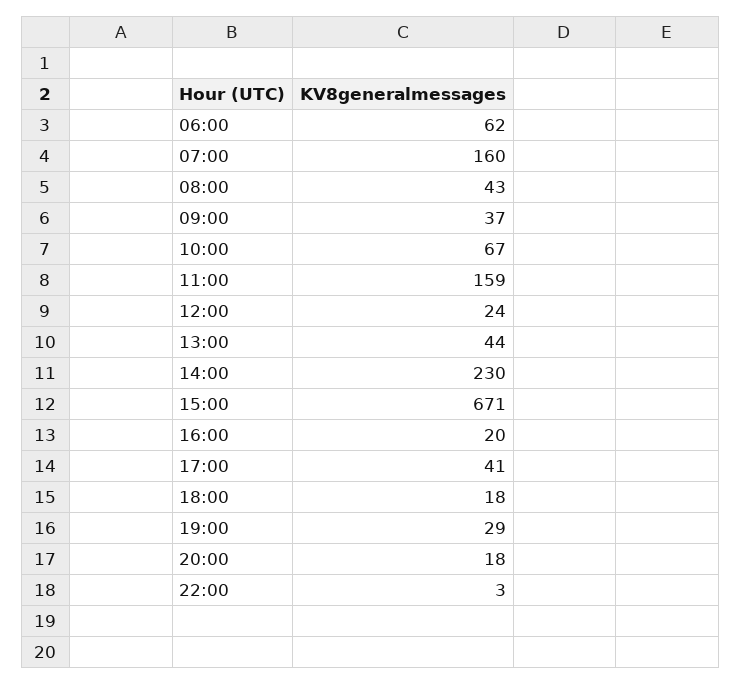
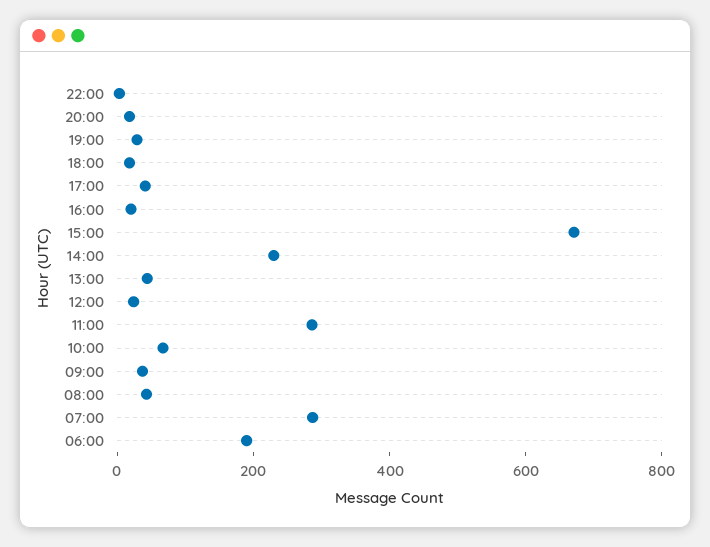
06:00: 62 -> 200
07:00: 160 -> 300
11:00: 159 -> 300

